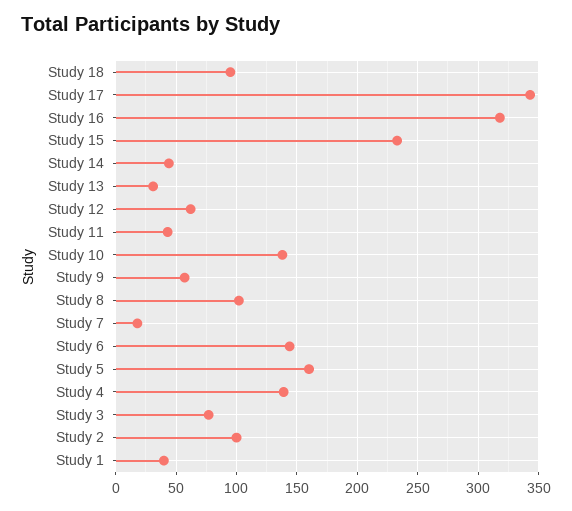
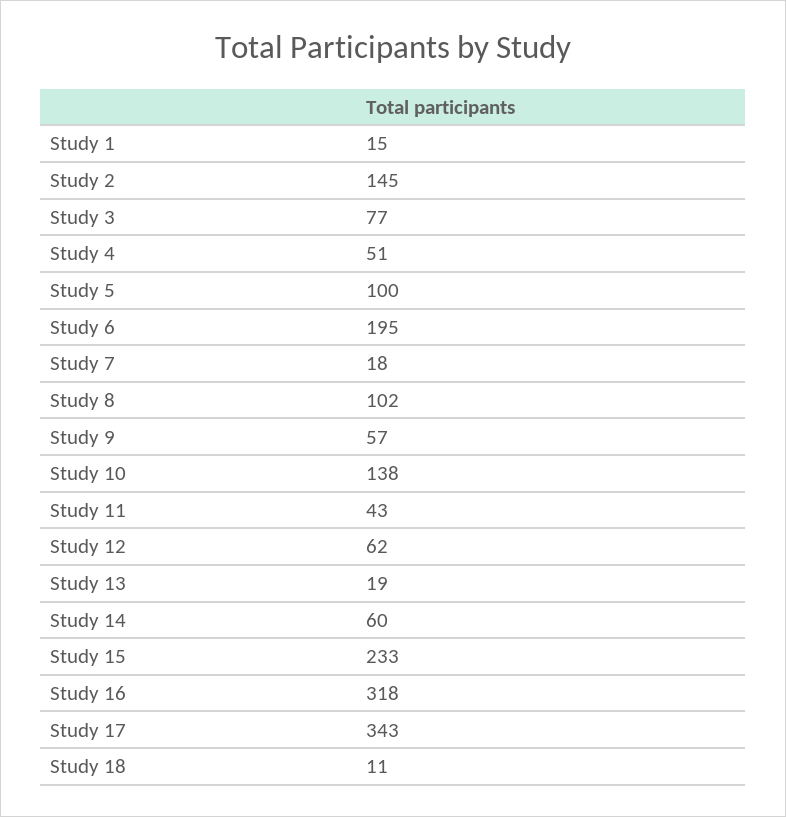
Study 18: 95 -> 11
Study 14: 45 -> 60
Study 13: 30 -> 19
Study 6: 145 -> 195
Study 5: 160 -> 100
Study 4: 140 -> 51
Study 2: 100 -> 145
Study 1: 40 -> 15

